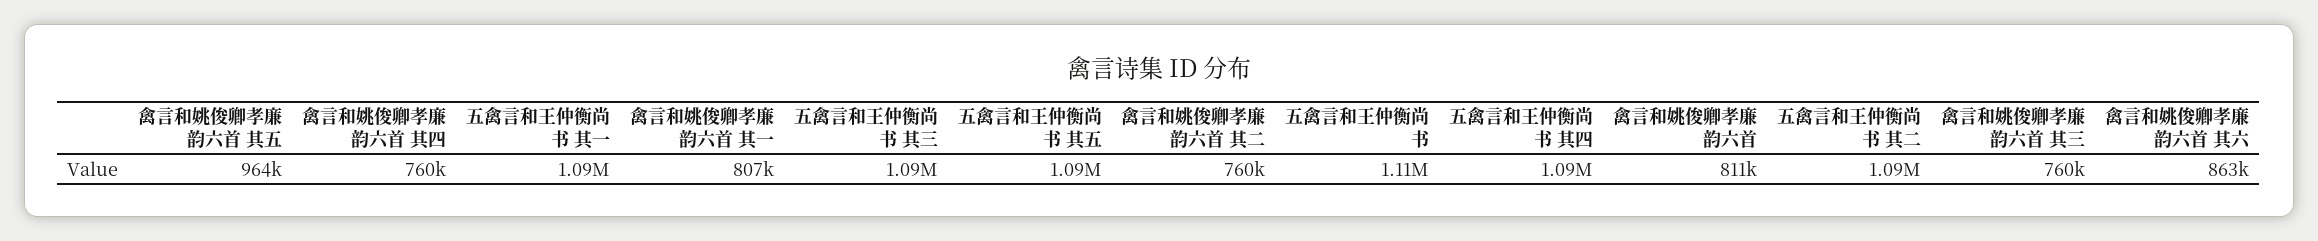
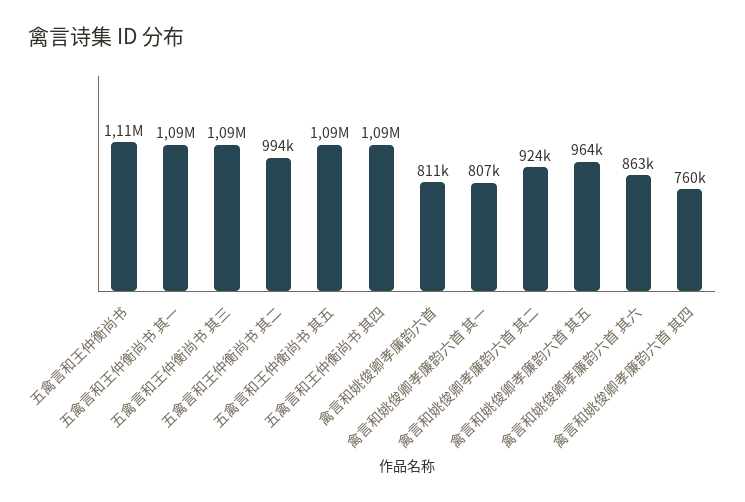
禽言和姚俊卿孝廉韵六首 其二: 760000 -> 924000
五禽言和王仲衡尚书 其二: 1090000 -> 994000
禽言和姚俊卿孝廉韵六首 其三: 760000 -> none

